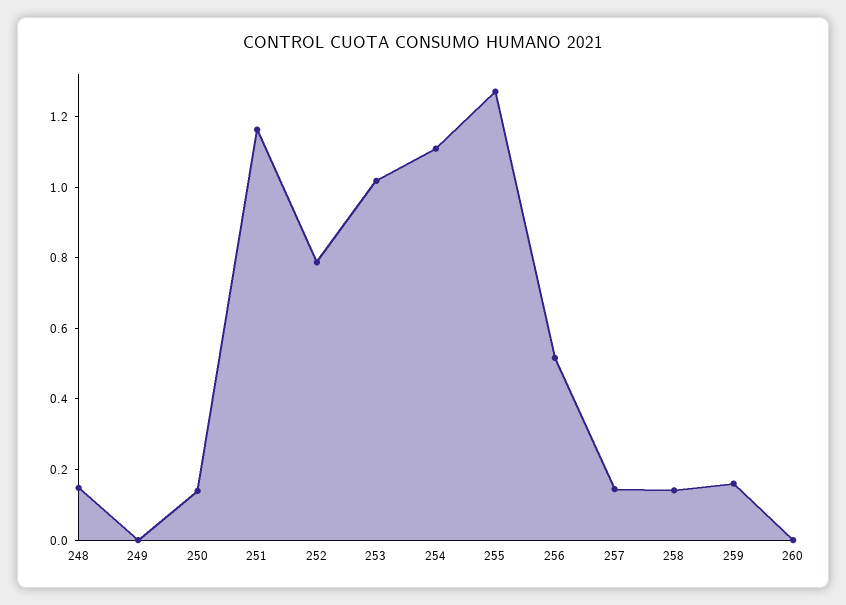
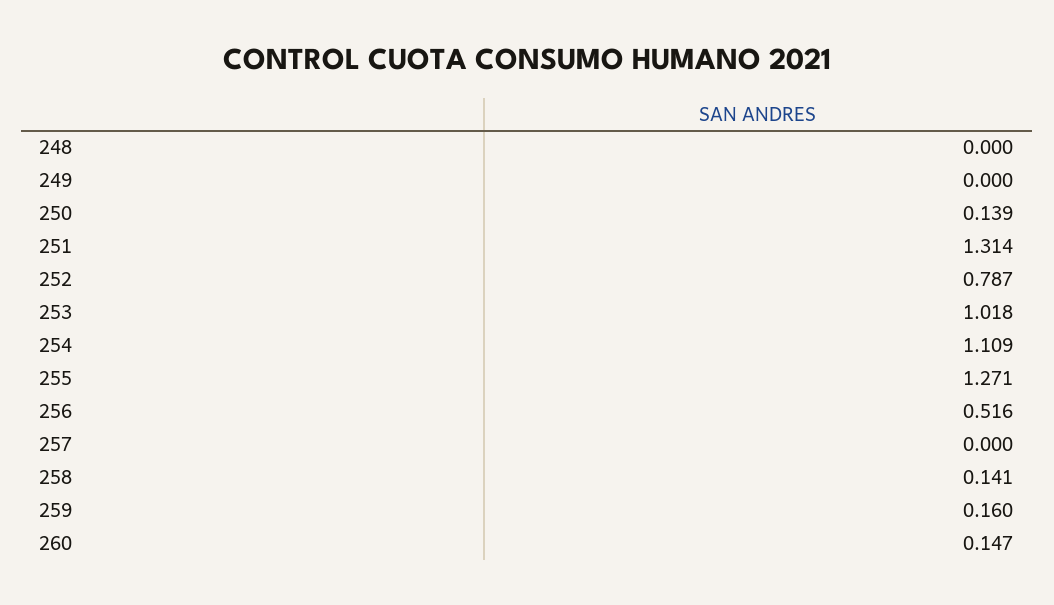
248: 0.15 -> 0
251: 1.15 -> 1.314
257: 0.15 -> 0
260: 0 -> 0.147

